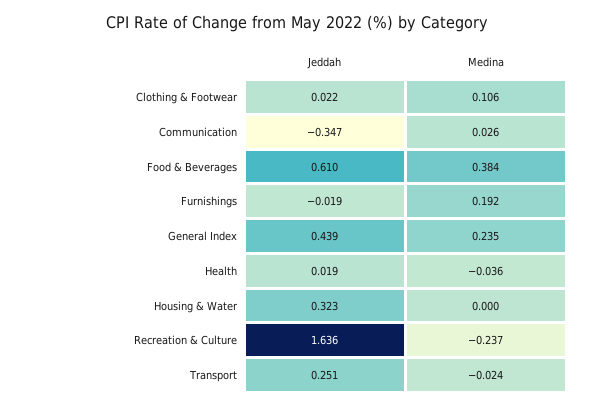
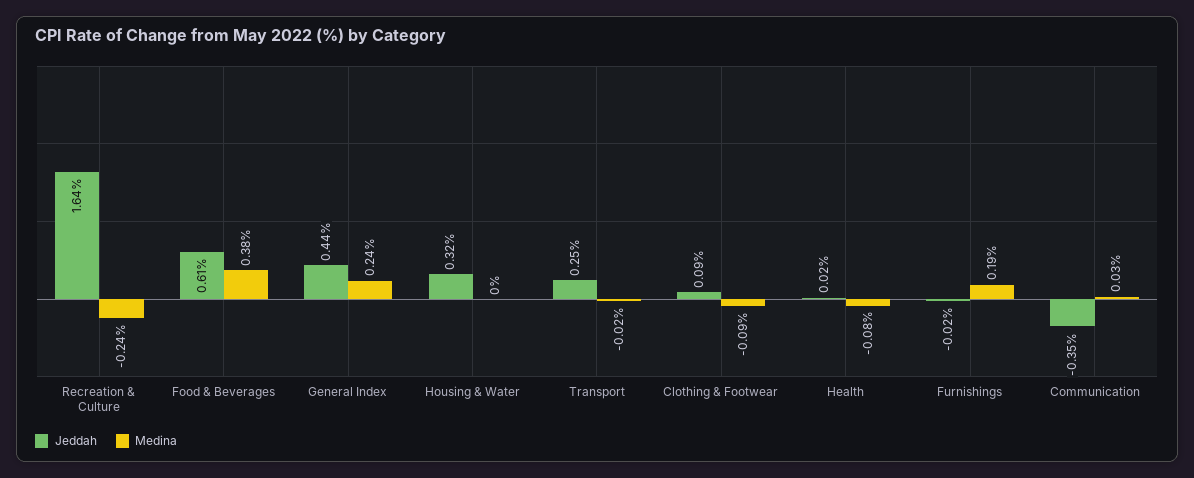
Jeddah, Clothing & Footwear: 0.022 -> 0.09
Medina, Clothing & Footwear: 0.106 -> -0.09
Medina, Health: -0.036 -> -0.08

